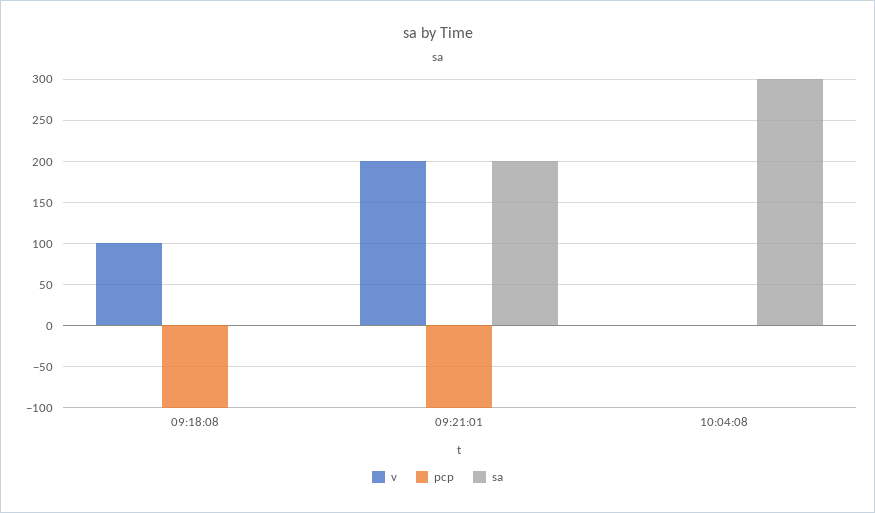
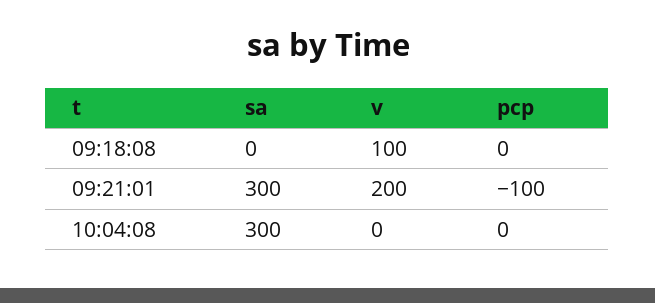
pcp, 09:18:08: -100 -> 0
sa, 09:21:01: 200 -> 300

